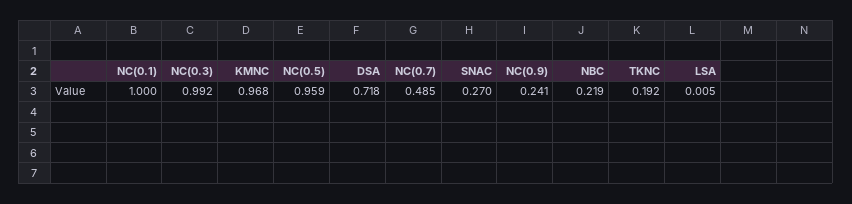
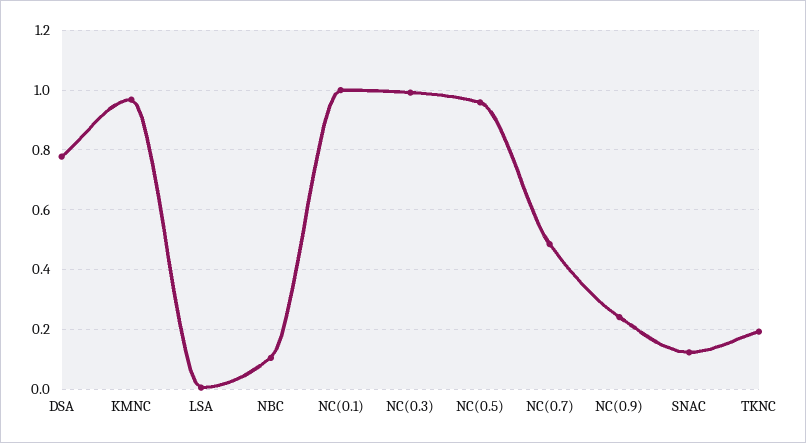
DSA: 0.718 -> 0.775
SNAC: 0.27 -> 0.125
NBC: 0.219 -> 0.1

